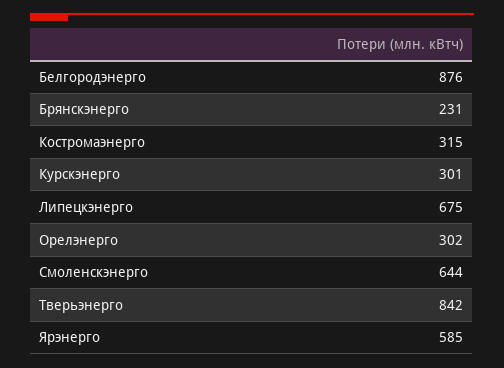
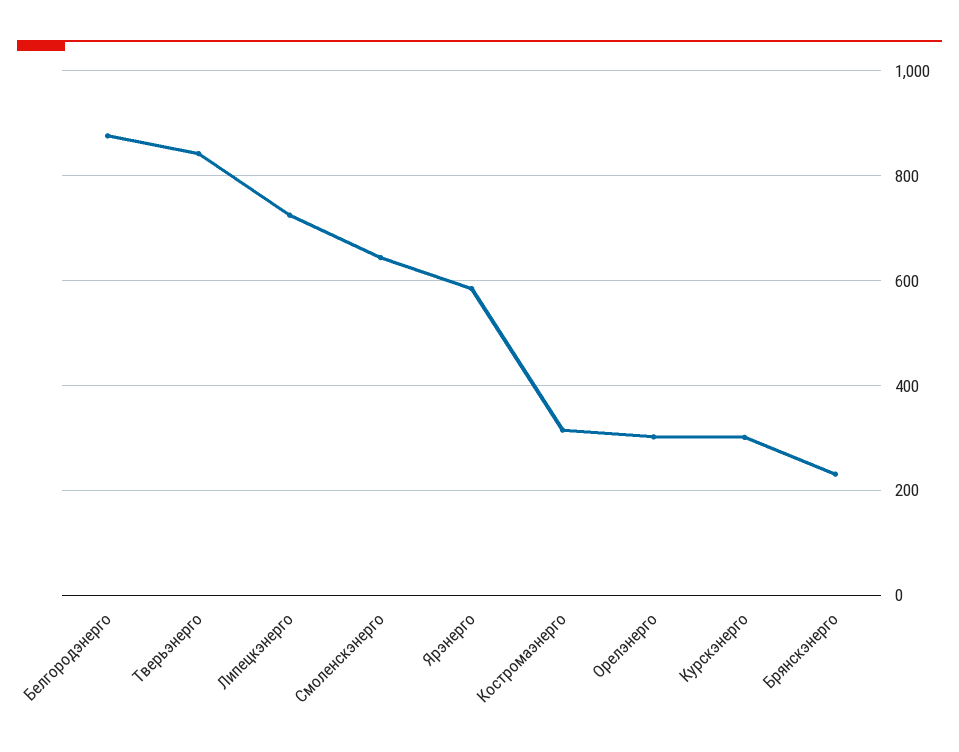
Липецкэнерго: 675 -> 720

